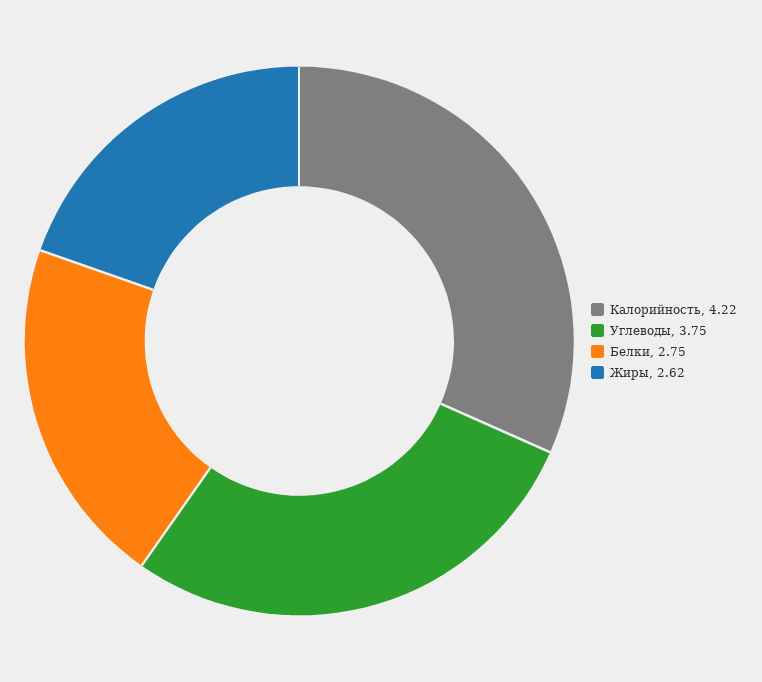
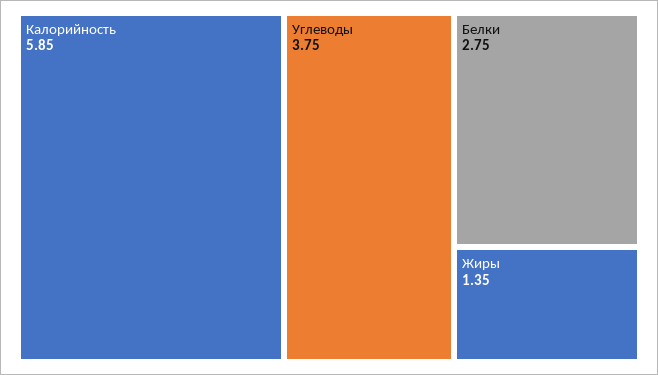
Калорийность: 4.22 -> 5.85
Жиры: 2.62 -> 1.35

